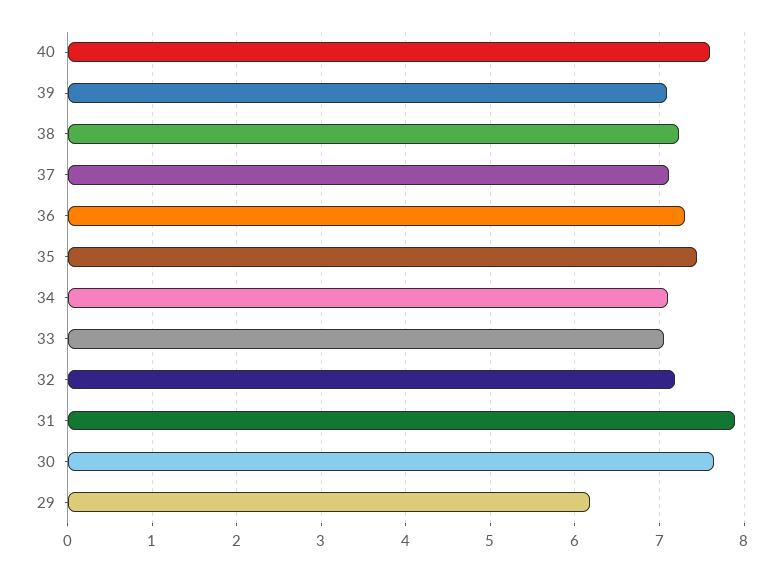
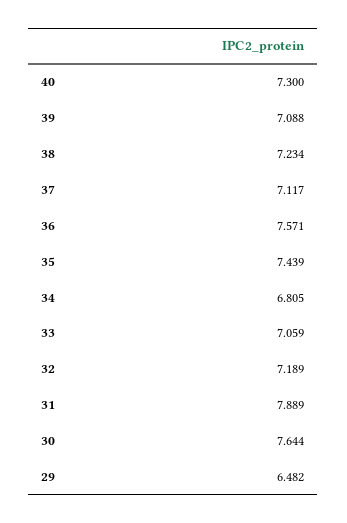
40: 7.6 -> 7.3
36: 7.3 -> 7.571
34: 7.1 -> 6.805
29: 6.2 -> 6.482

